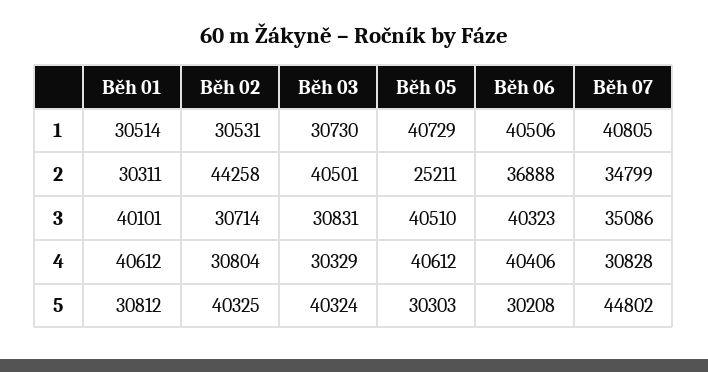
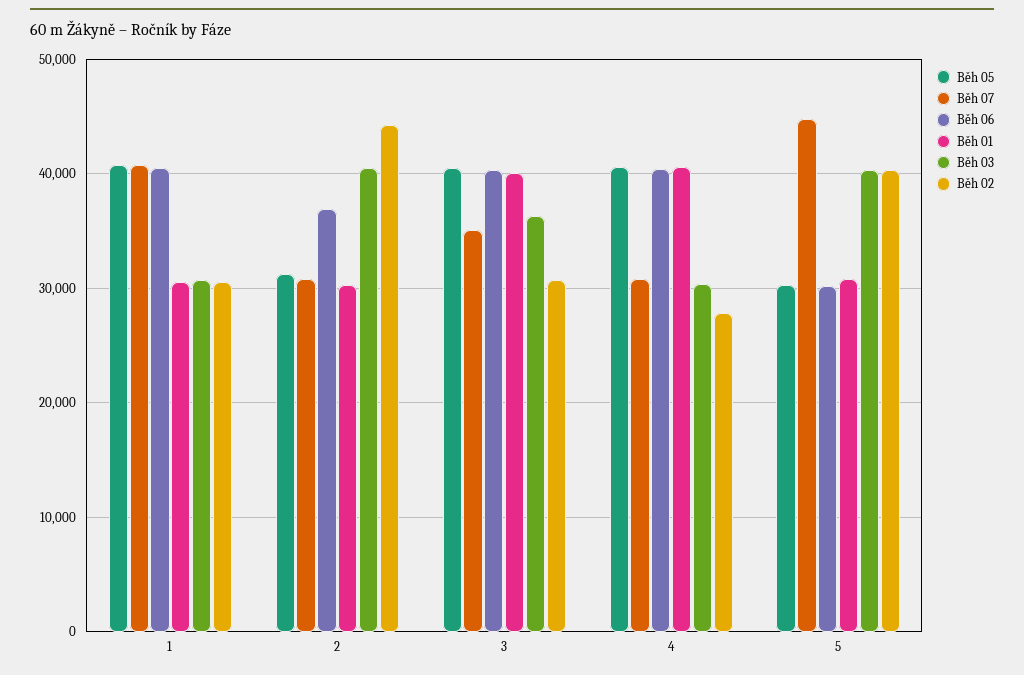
Běh 05, 2: 25211 -> 31000
Běh 07, 2: 34799 -> 31000
Běh 03, 3: 30831 -> 36000
Běh 02, 4: 30804 -> 28000

